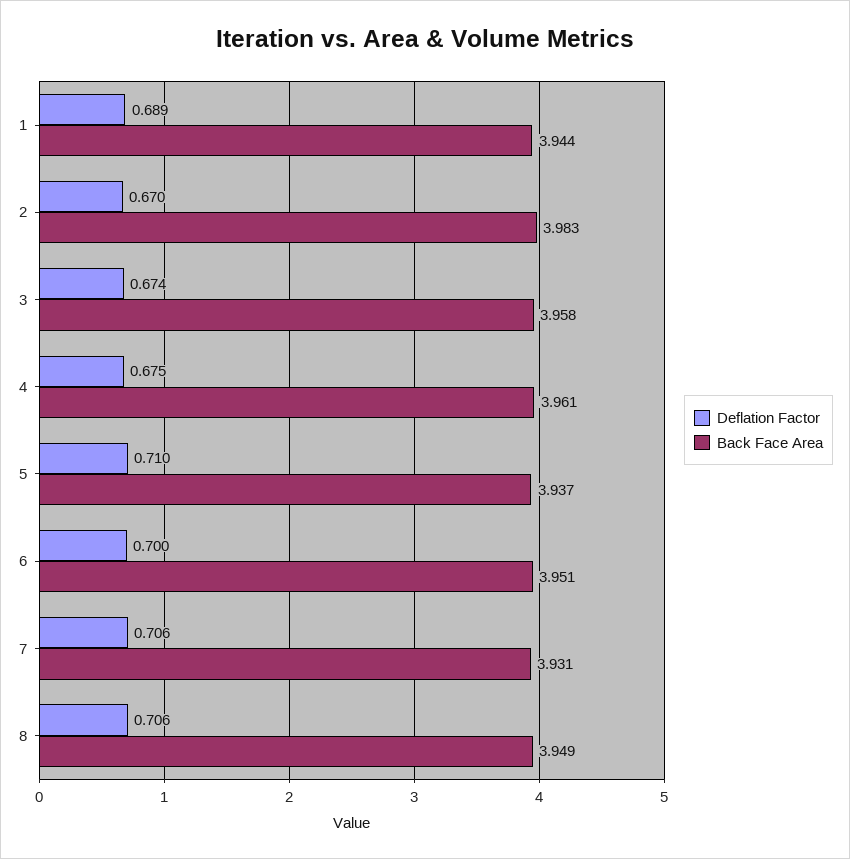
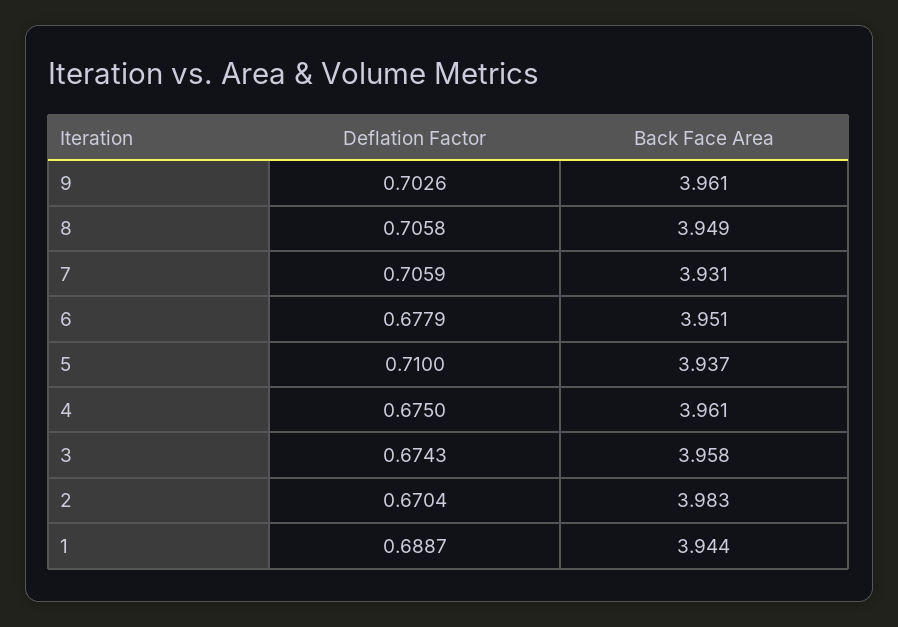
Deflation Factor, 6: 0.7 -> 0.6779
Deflation Factor, 9: none -> 0.7026
Back Face Area, 9: none -> 3.961

